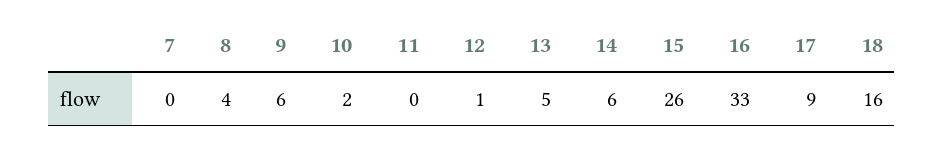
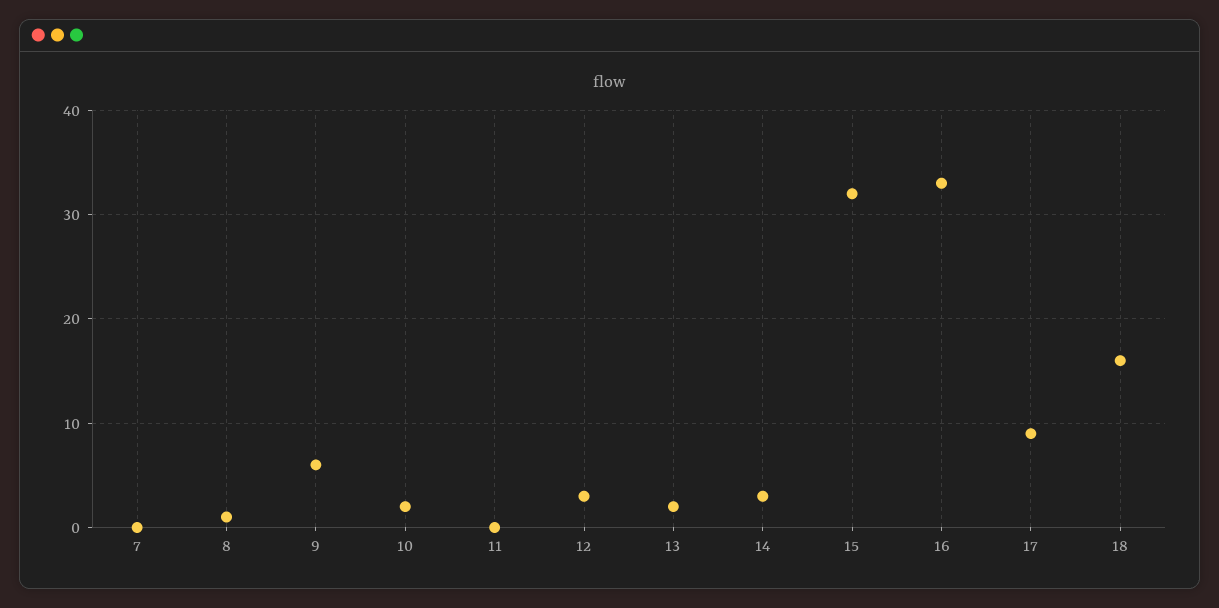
8: 4 -> 1
12: 1 -> 3
13: 5 -> 2
14: 6 -> 3
15: 26 -> 32

